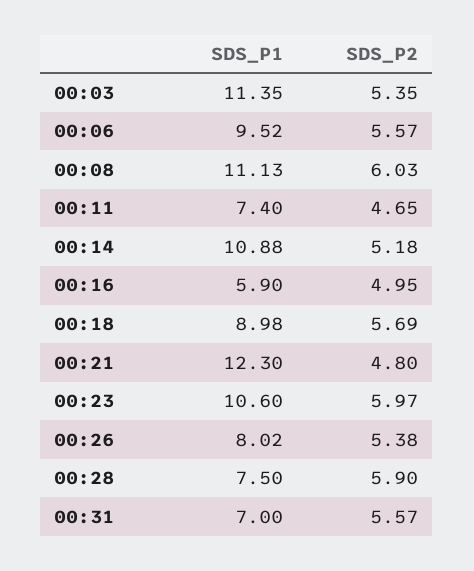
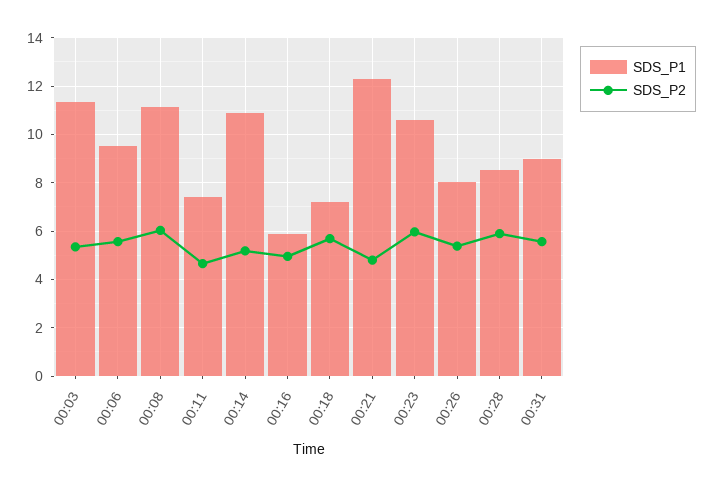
SDS_P1, 00:18: 8.98 -> 7.25
SDS_P1, 00:28: 7.5 -> 8.5
SDS_P1, 00:31: 7 -> 9

